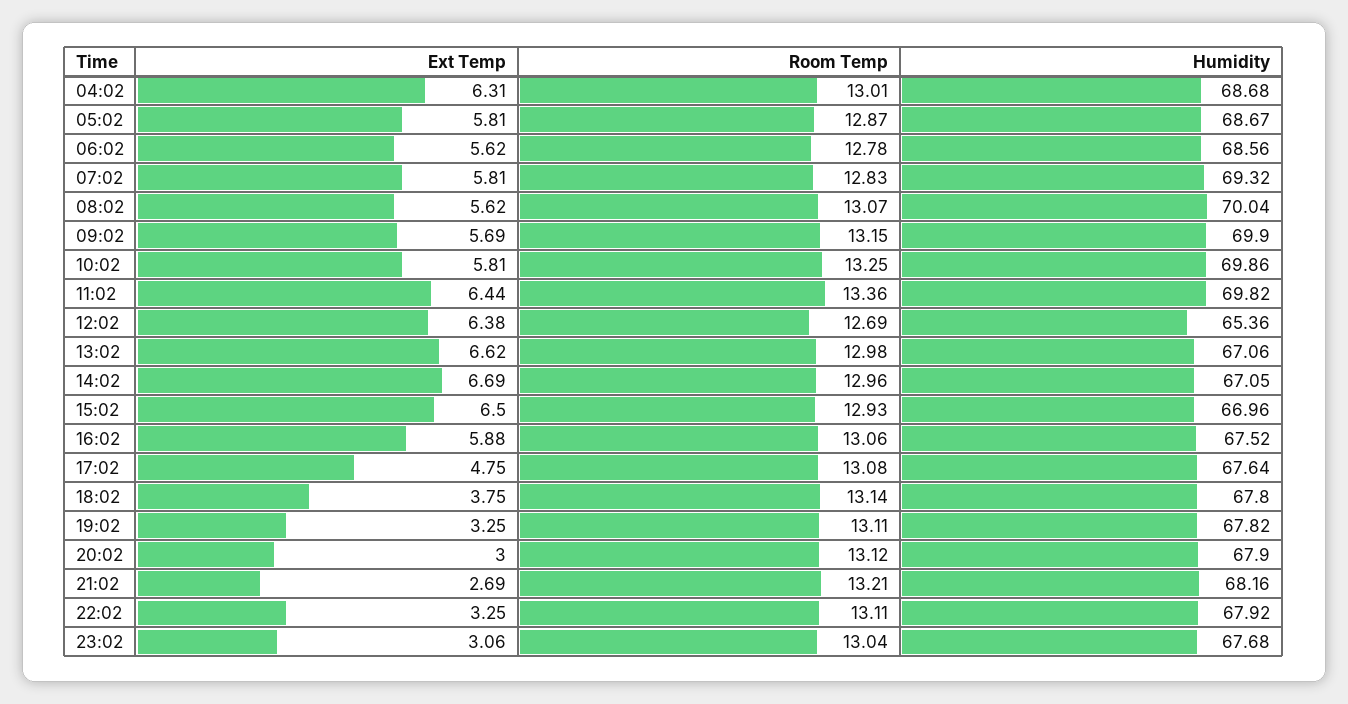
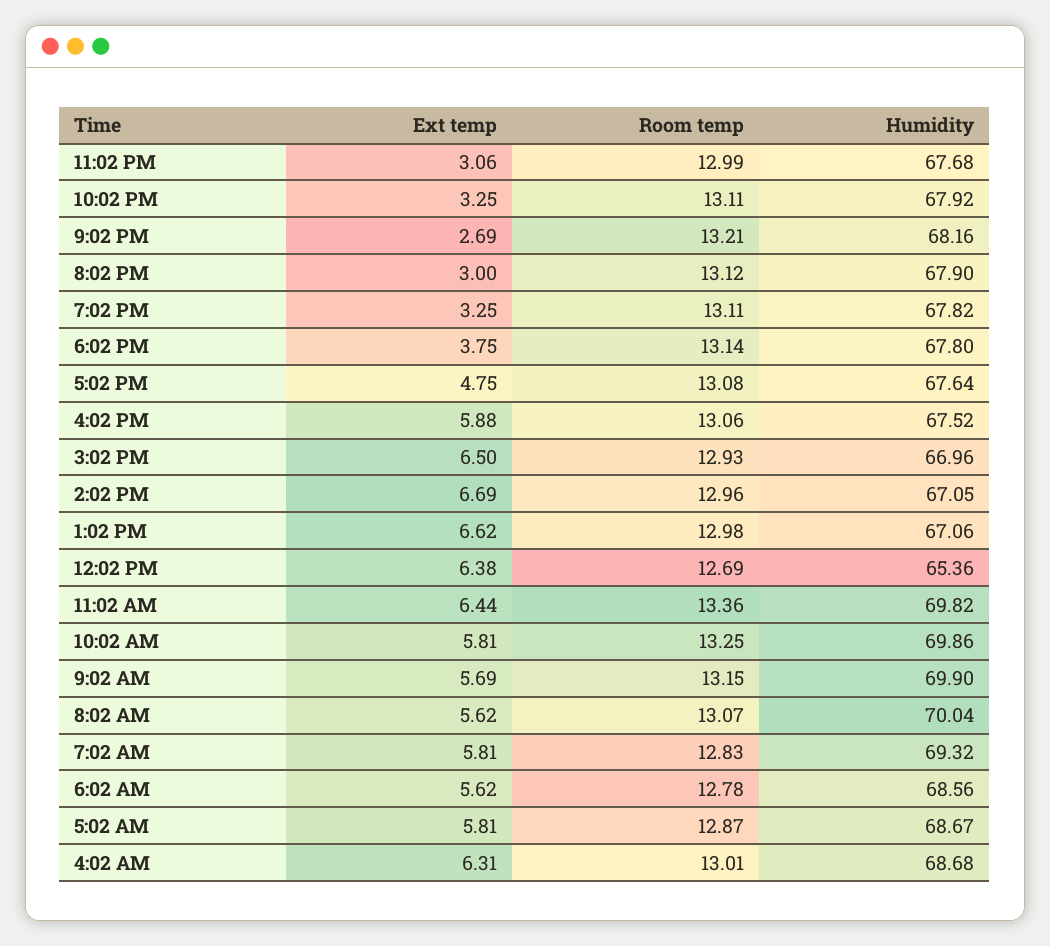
Room Temp, 23:02: 13.04 -> 12.99

